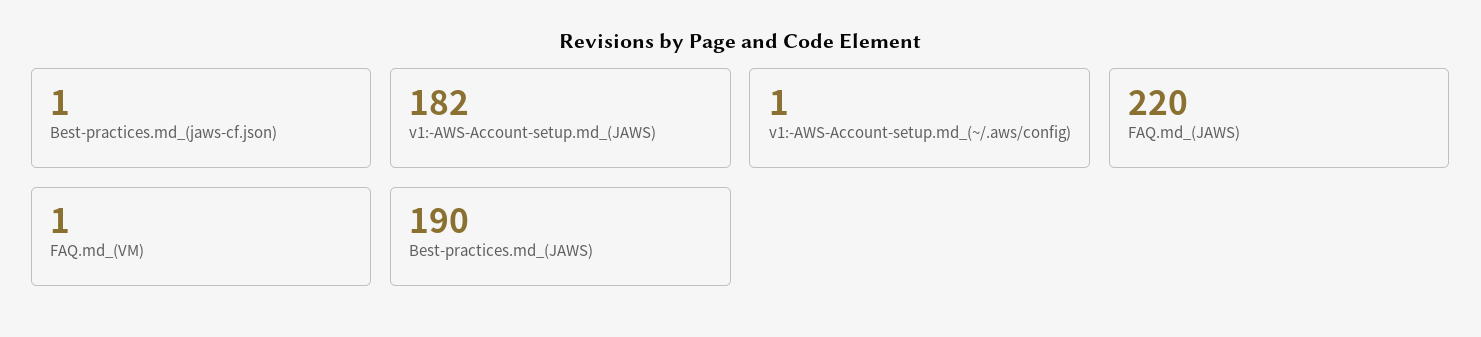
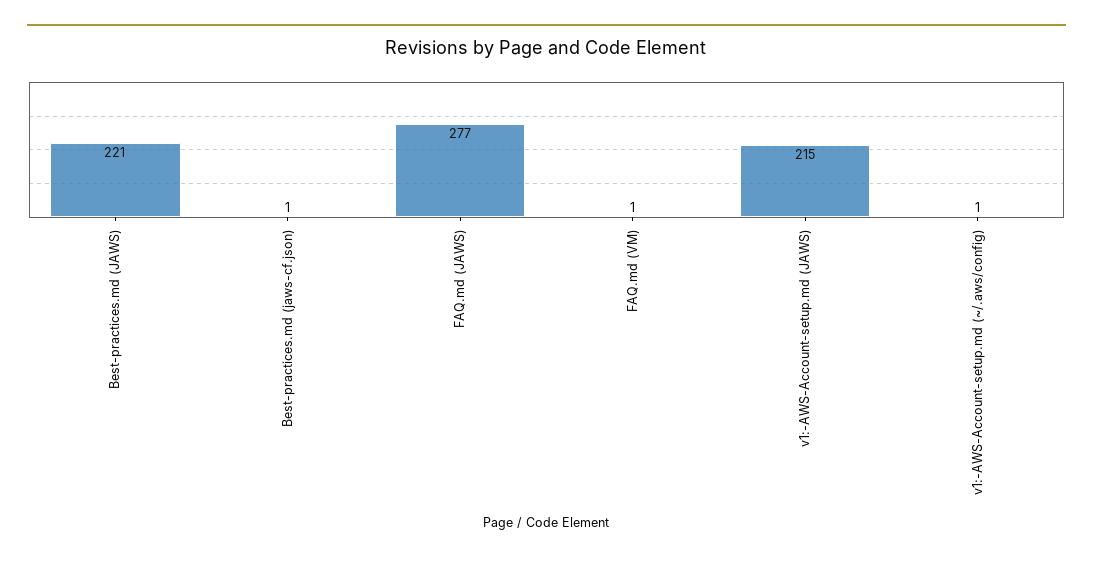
v1:-AWS-Account-setup.md_(JAWS): 182 -> 215
FAQ.md_(JAWS): 220 -> 277
Best-practices.md_(JAWS): 190 -> 221

